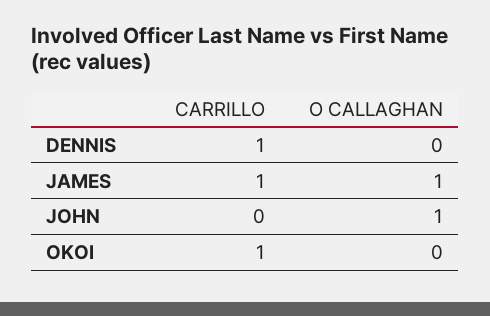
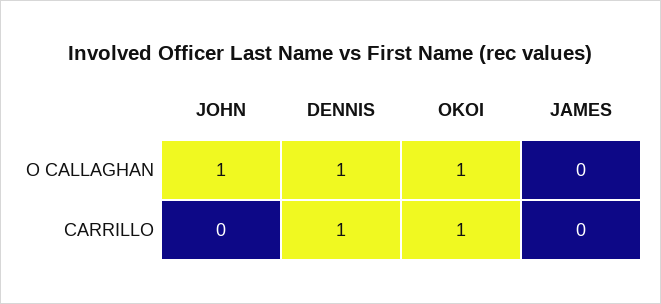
O CALLAGHAN, DENNIS: 0 -> 1
CARRILLO, JAMES: 1 -> 0
O CALLAGHAN, JAMES: 1 -> 0
O CALLAGHAN, OKOI: 0 -> 1

